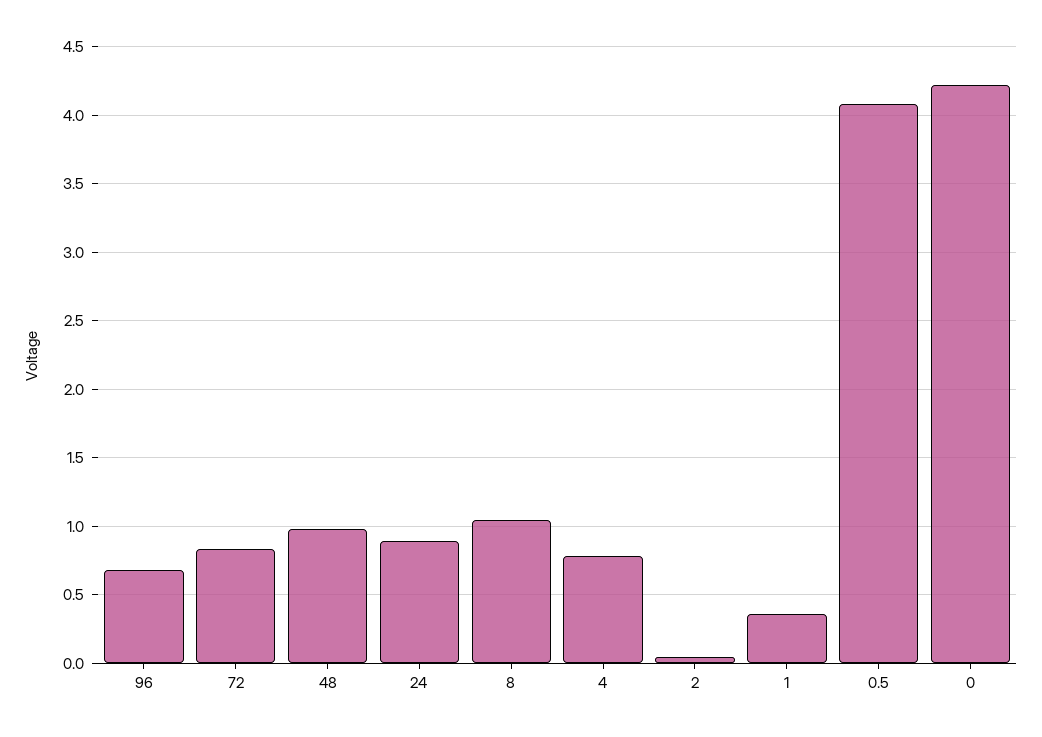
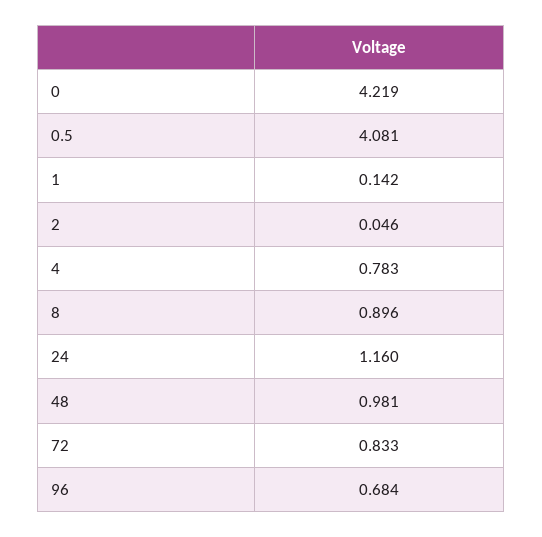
24: 0.9 -> 1.16
8: 1.05 -> 0.896
1: 0.35 -> 0.142

